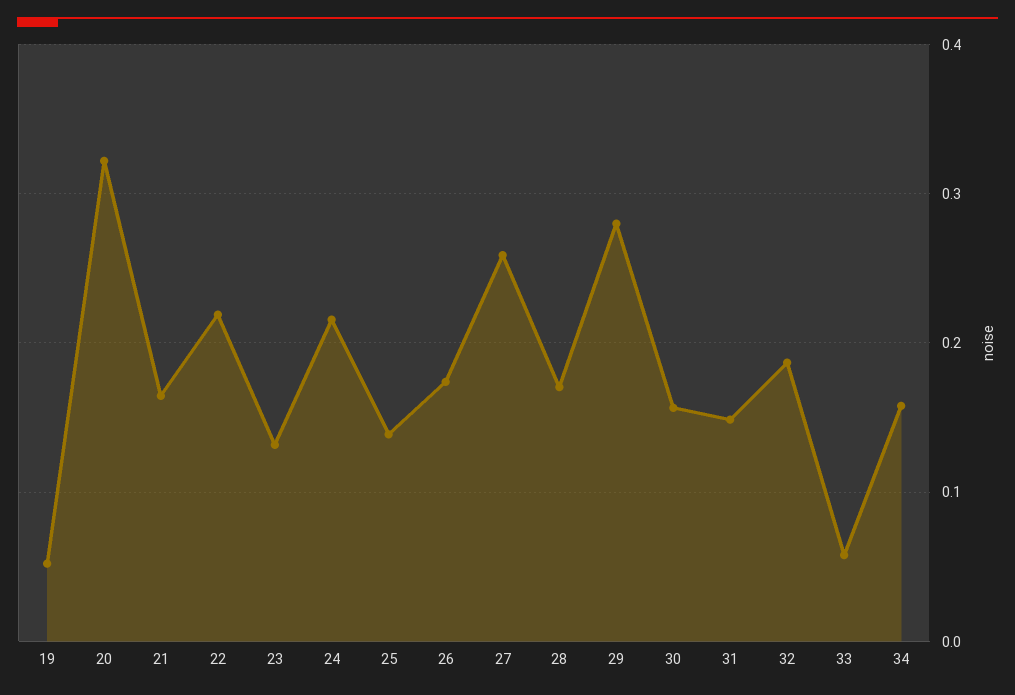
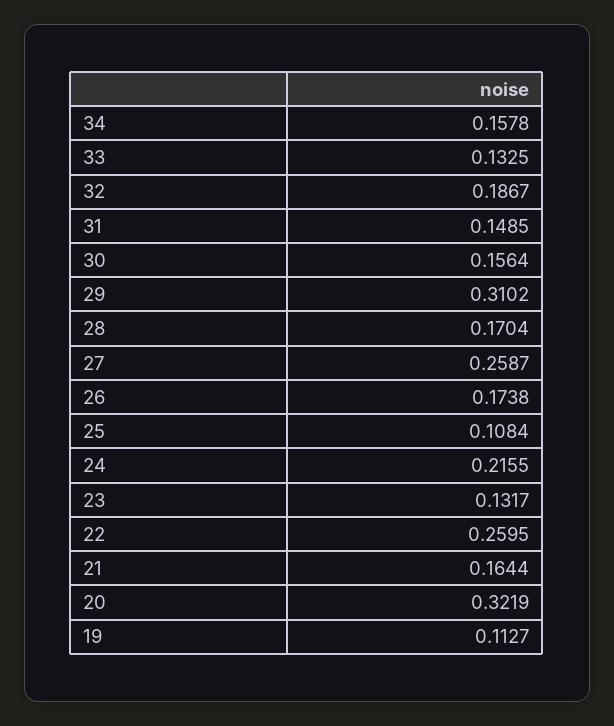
19: 0.05 -> 0.1127
22: 0.22 -> 0.2595
25: 0.14 -> 0.1084
29: 0.28 -> 0.3102
33: 0.06 -> 0.1325

